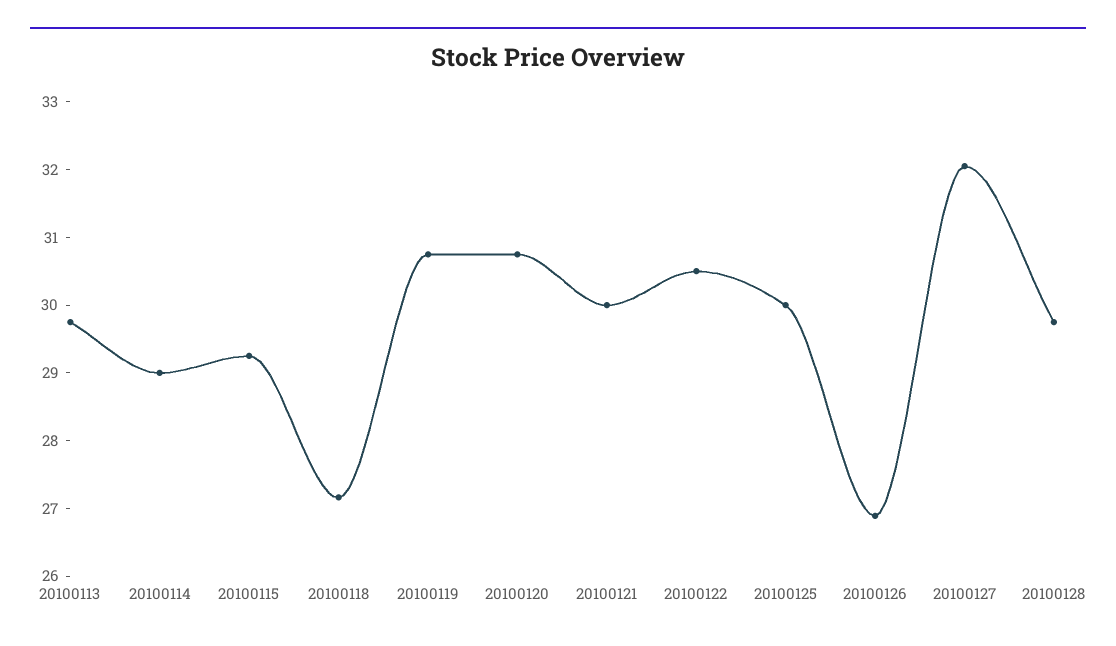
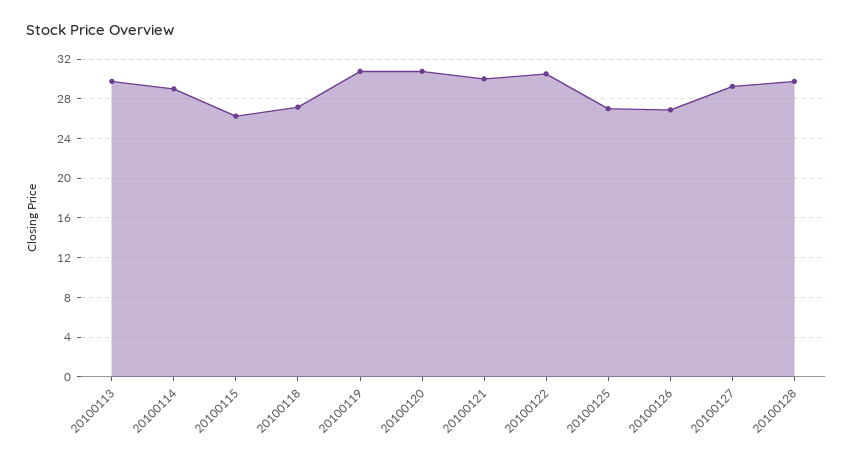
20100115: 29.2 -> 26
20100125: 30 -> 27
20100127: 32 -> 29

